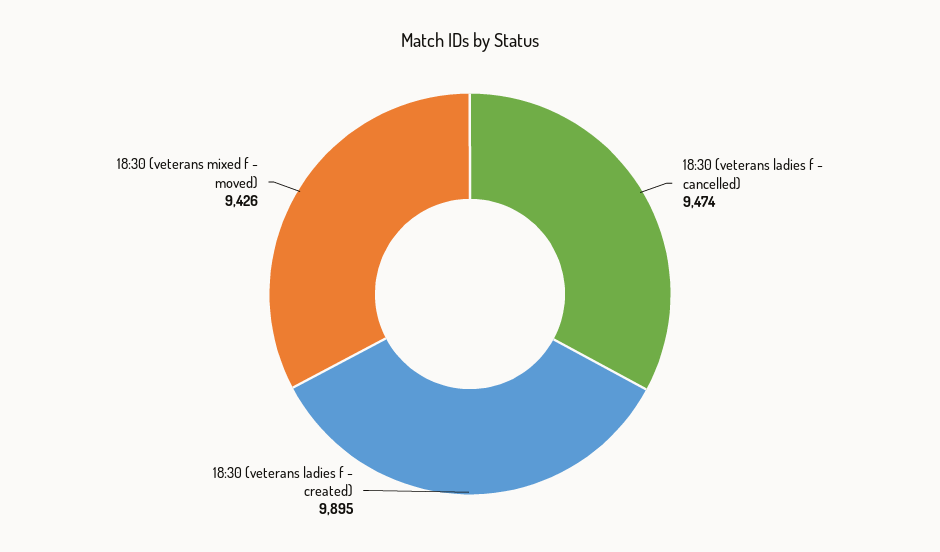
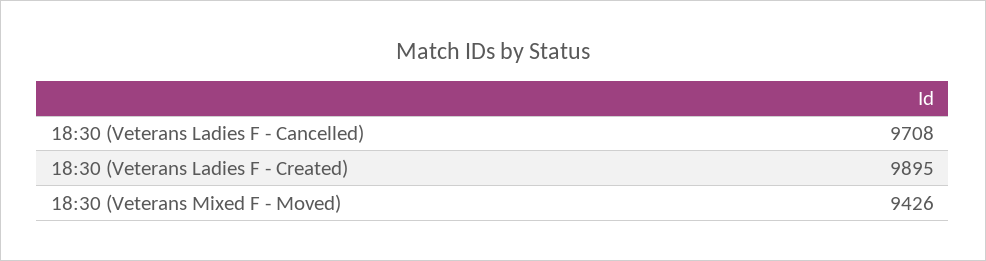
18:30 (veterans ladies f - cancelled): 9474 -> 9708

